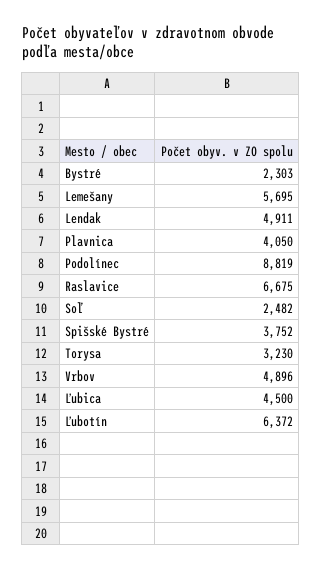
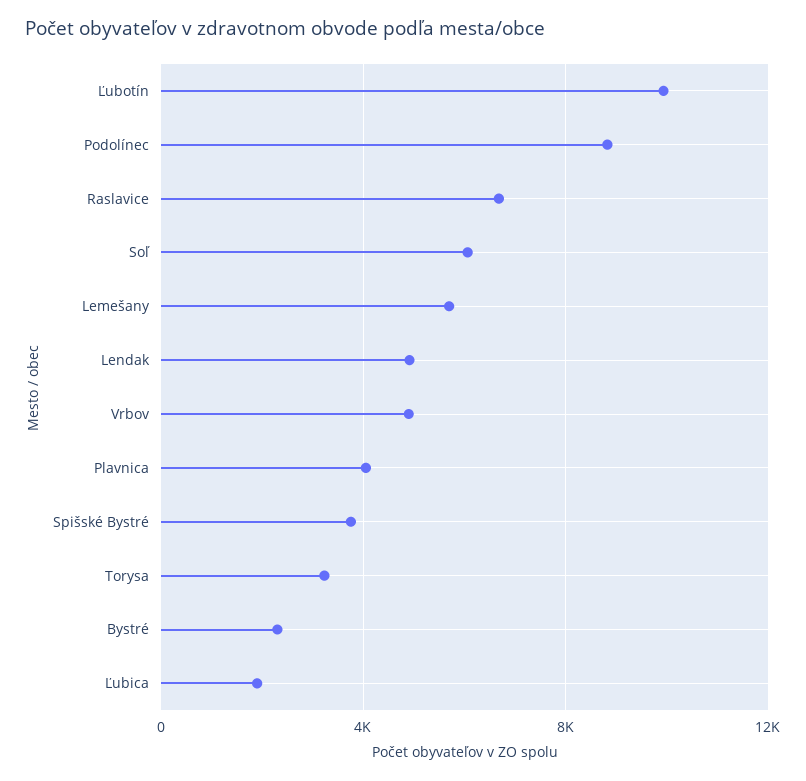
Soľ: 2482 -> 6000
Ľubica: 4500 -> 2000
Ľubotín: 6372 -> 10000

